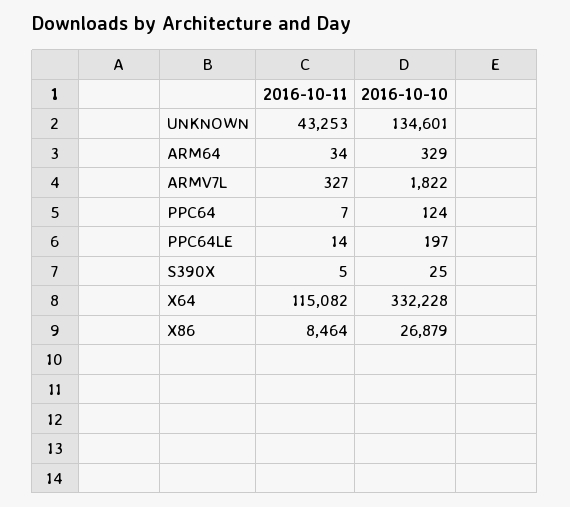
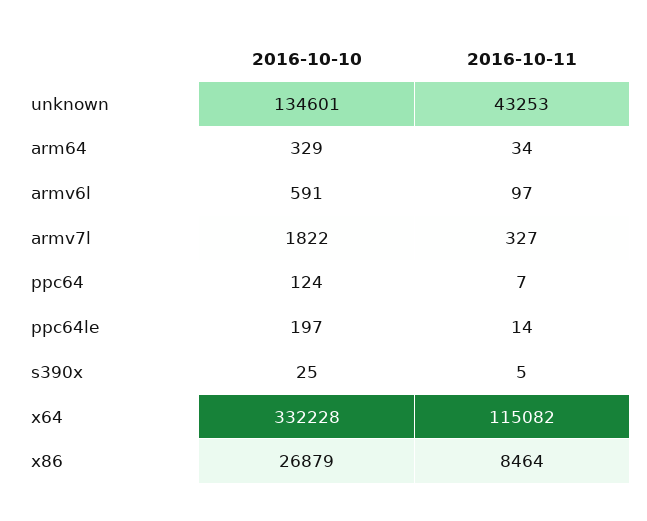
2016-10-10, armv6l: none -> 591
2016-10-11, armv6l: none -> 97

